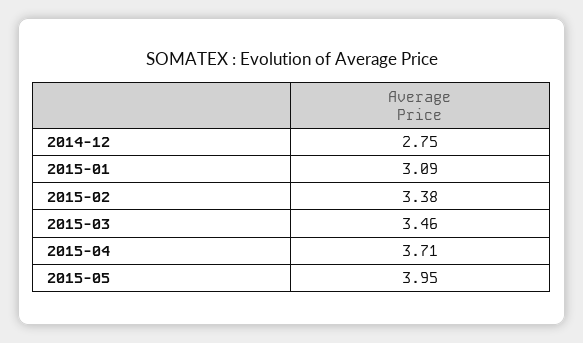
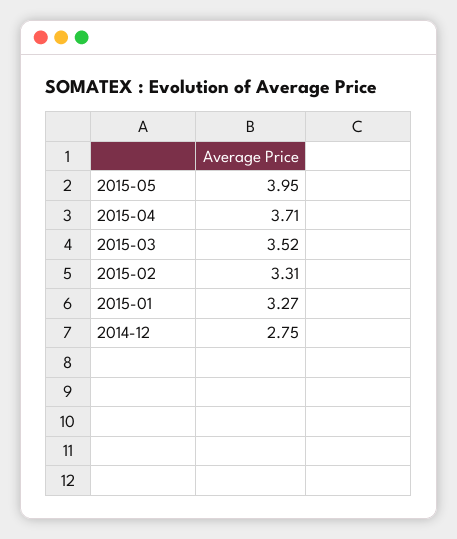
2015-01: 3.09 -> 3.27
2015-02: 3.38 -> 3.31
2015-03: 3.46 -> 3.52

